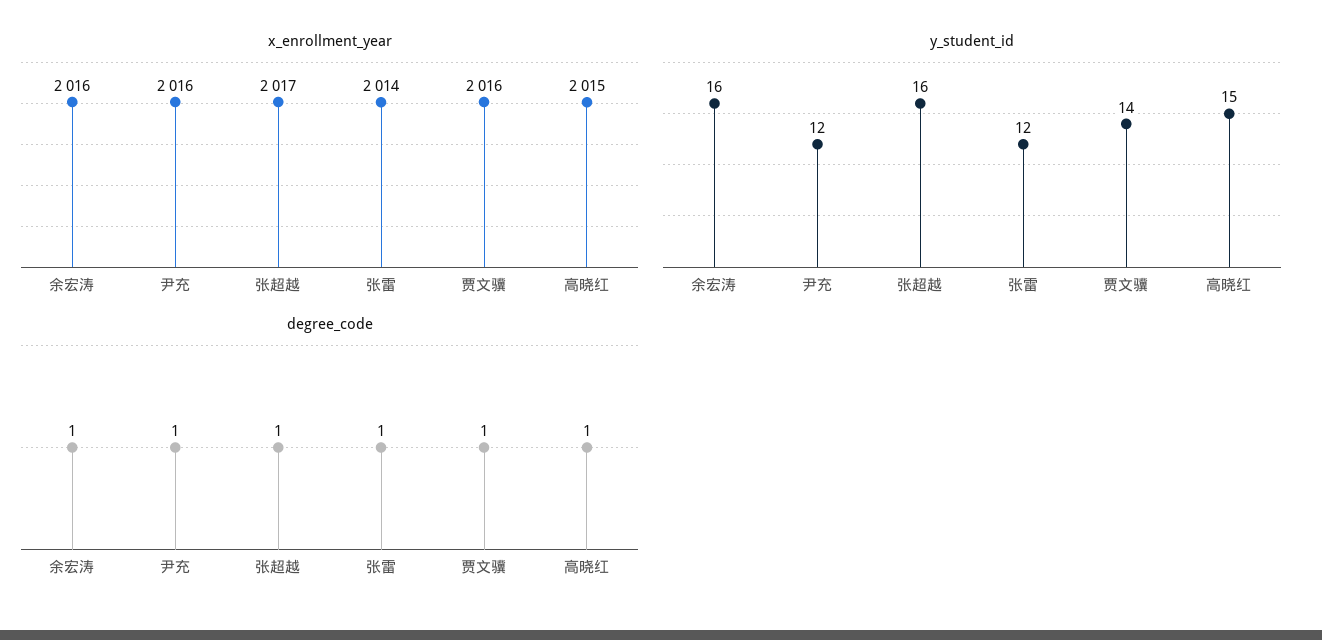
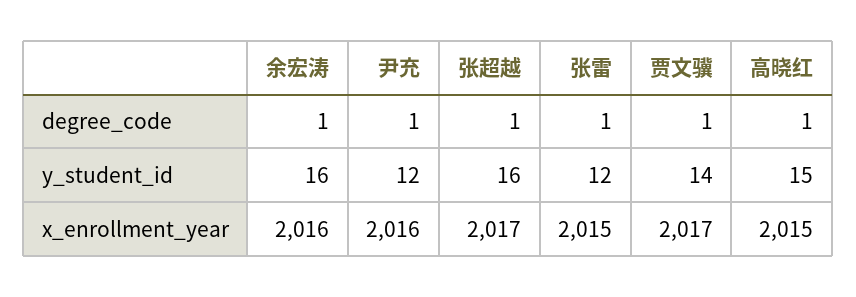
x_enrollment_year, 张雷: 2014 -> 2015
x_enrollment_year, 贾文骥: 2016 -> 2017

